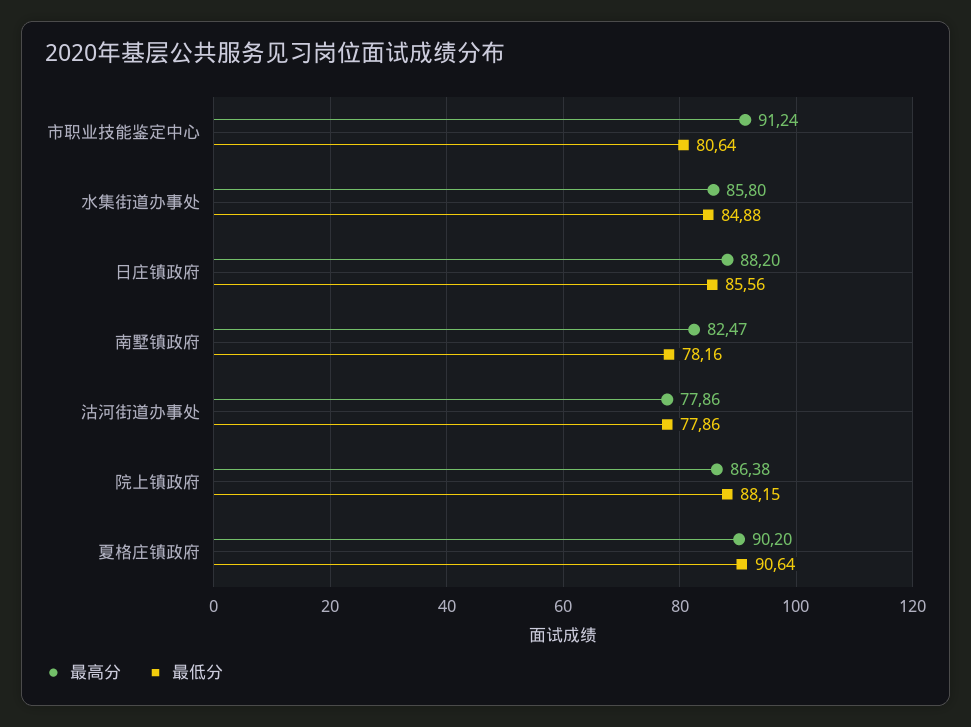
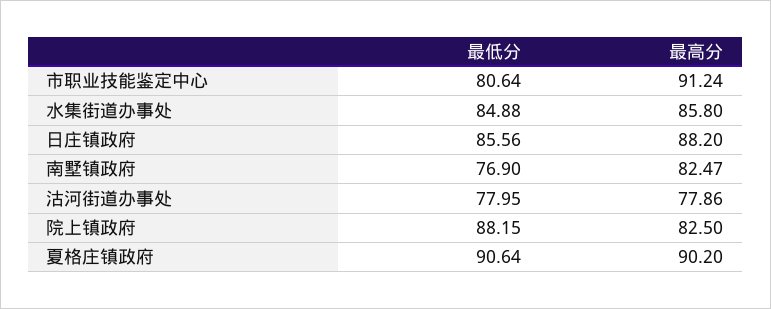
最低分, 南墅镇政府: 78.16 -> 76.9
最低分, 沽河街道办事处: 77.86 -> 77.95
最高分, 院上镇政府: 86.38 -> 82.5

